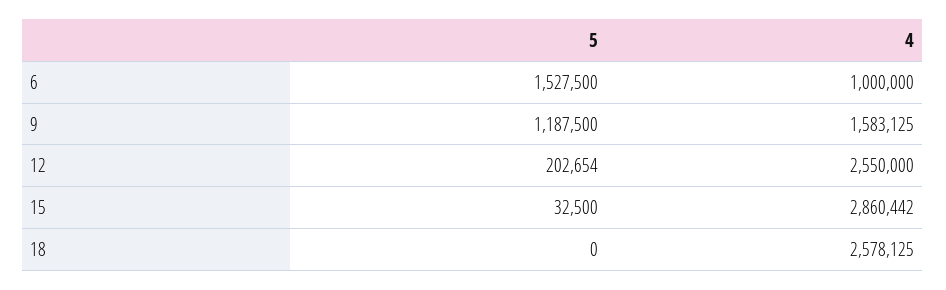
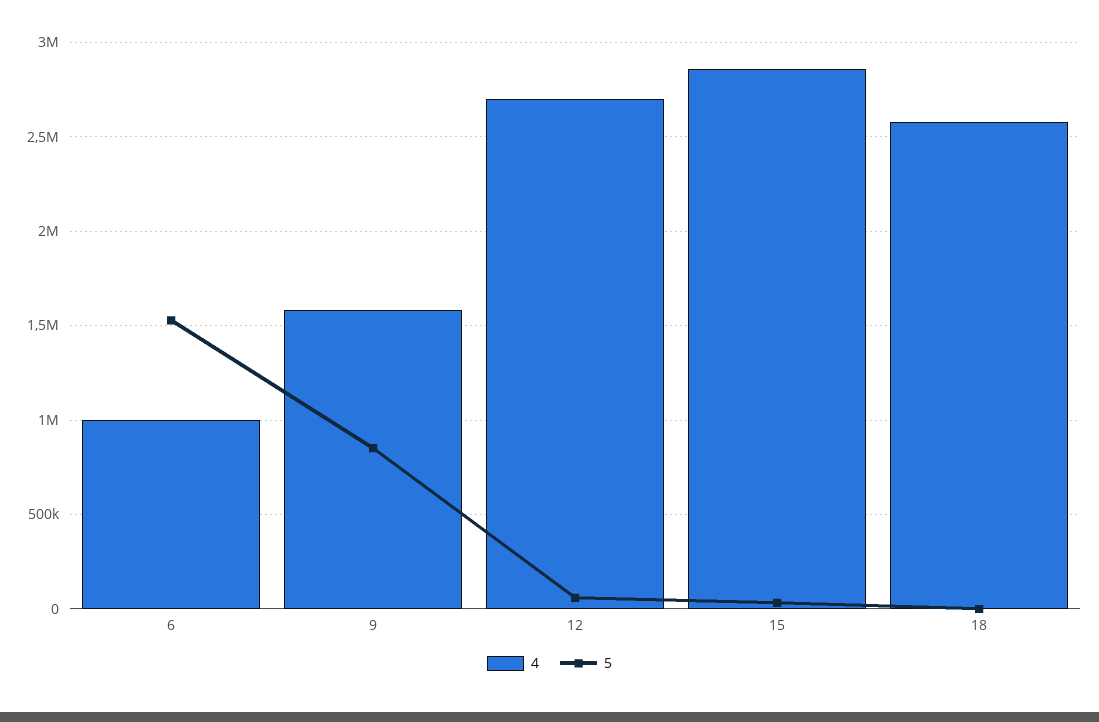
5, 9: 1187500 -> 850000
5, 12: 202654 -> 50000
4, 12: 2550000 -> 2700000

